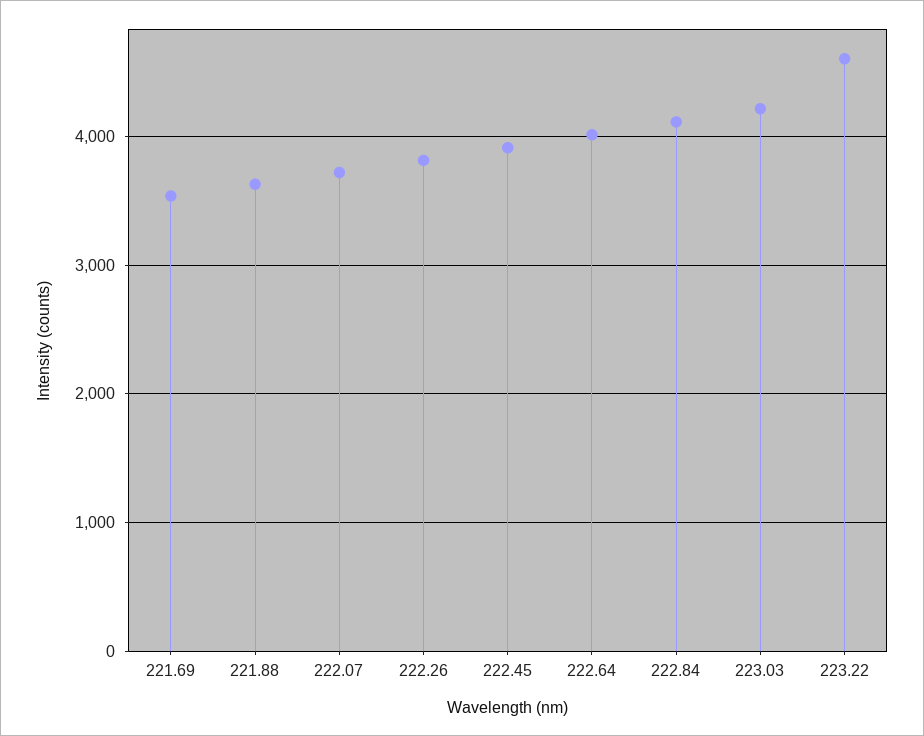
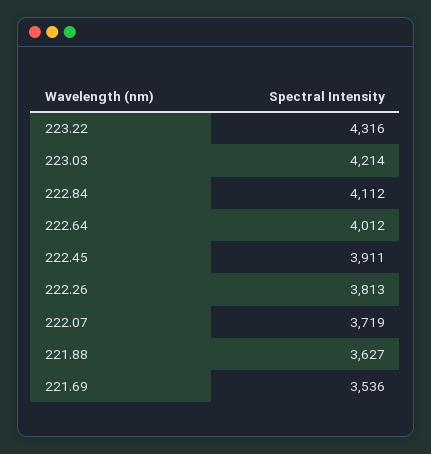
223.22: 4600 -> 4316

